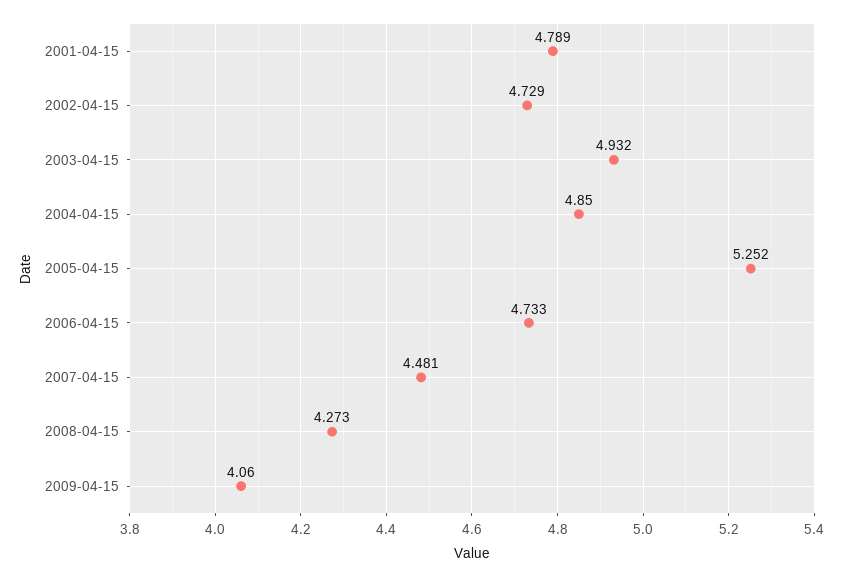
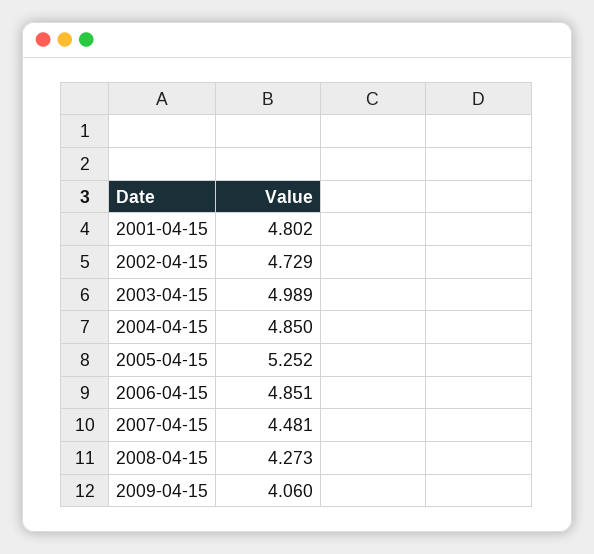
2001-04-15: 4.789 -> 4.802
2003-04-15: 4.932 -> 4.989
2006-04-15: 4.733 -> 4.851

